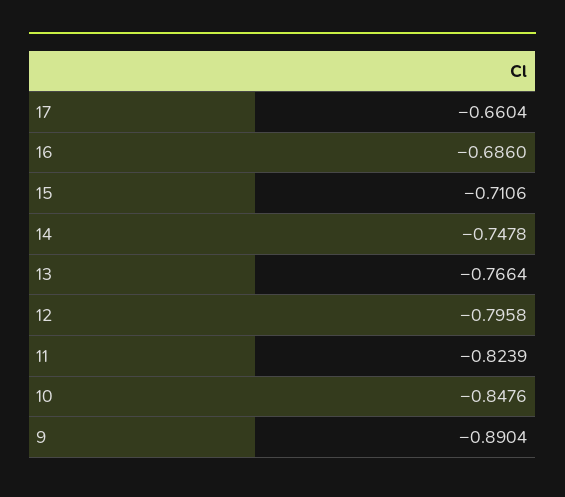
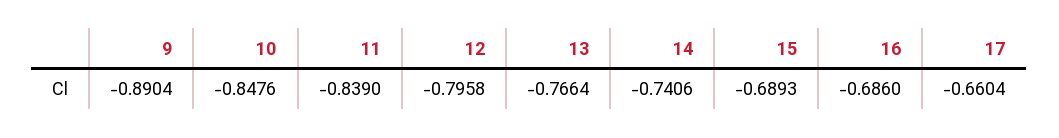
15: -0.7106 -> -0.6893
14: -0.7478 -> -0.7406
11: -0.8239 -> -0.839

